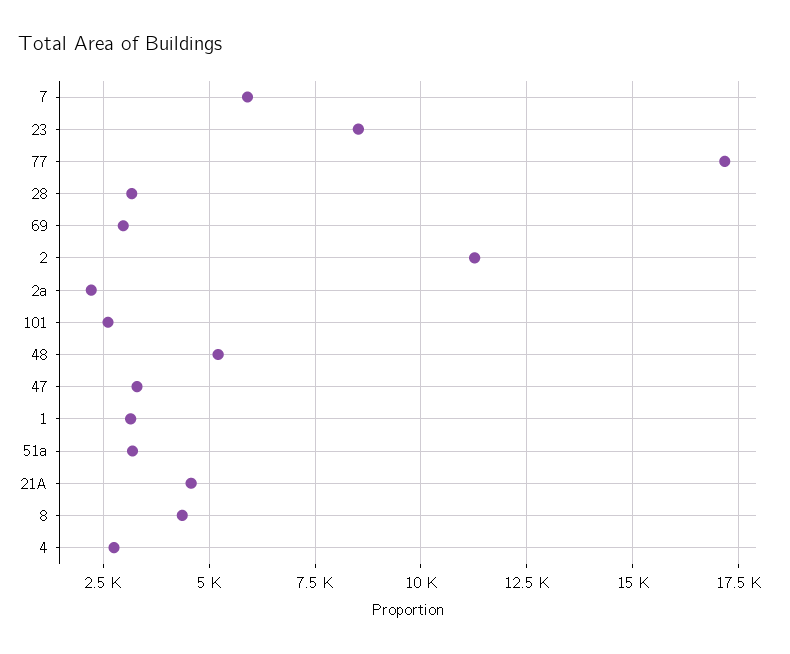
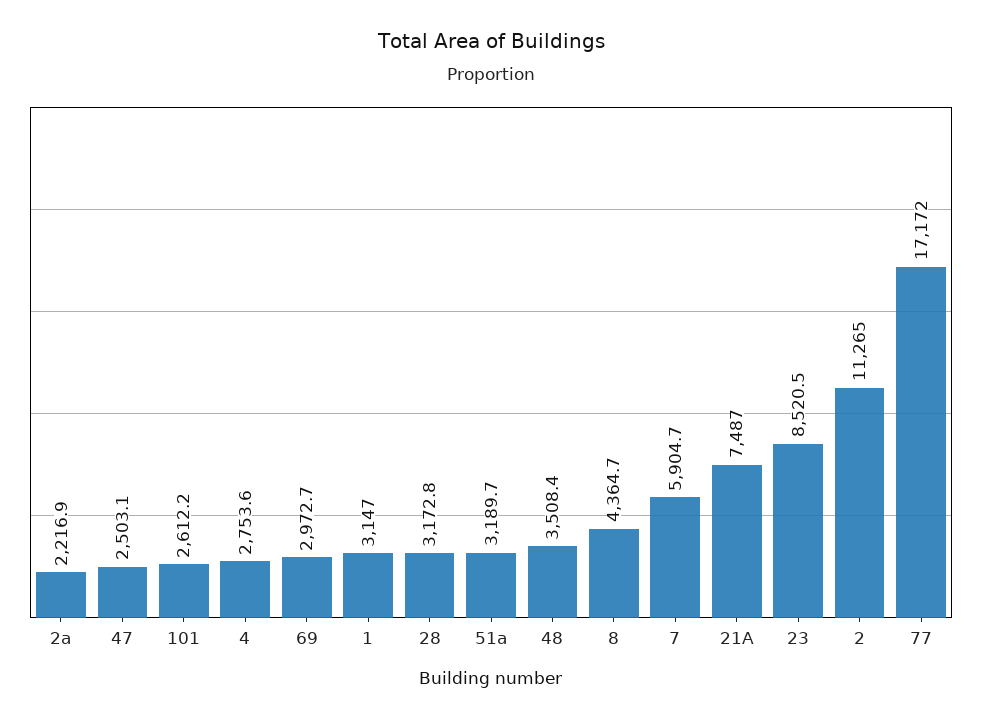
48: 5250 -> 3508.4
47: 3250 -> 2503.1
21А: 4500 -> 7487

